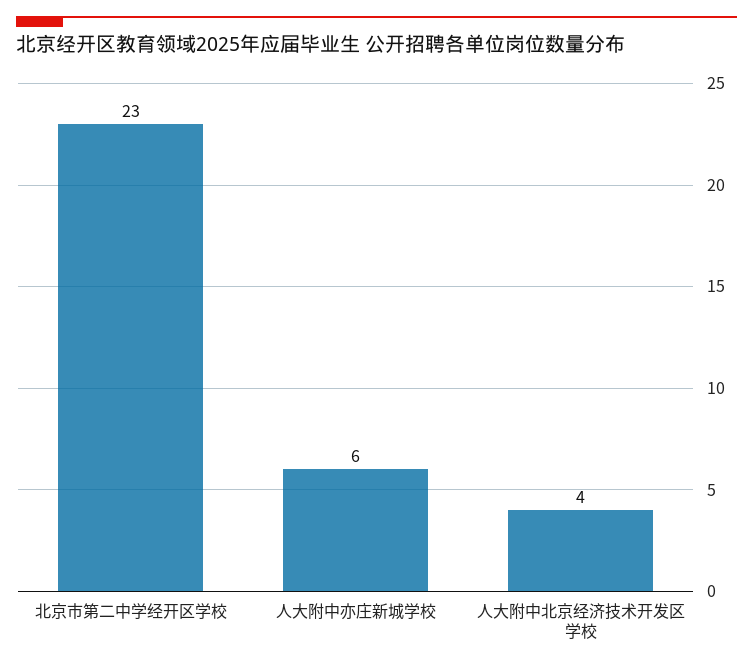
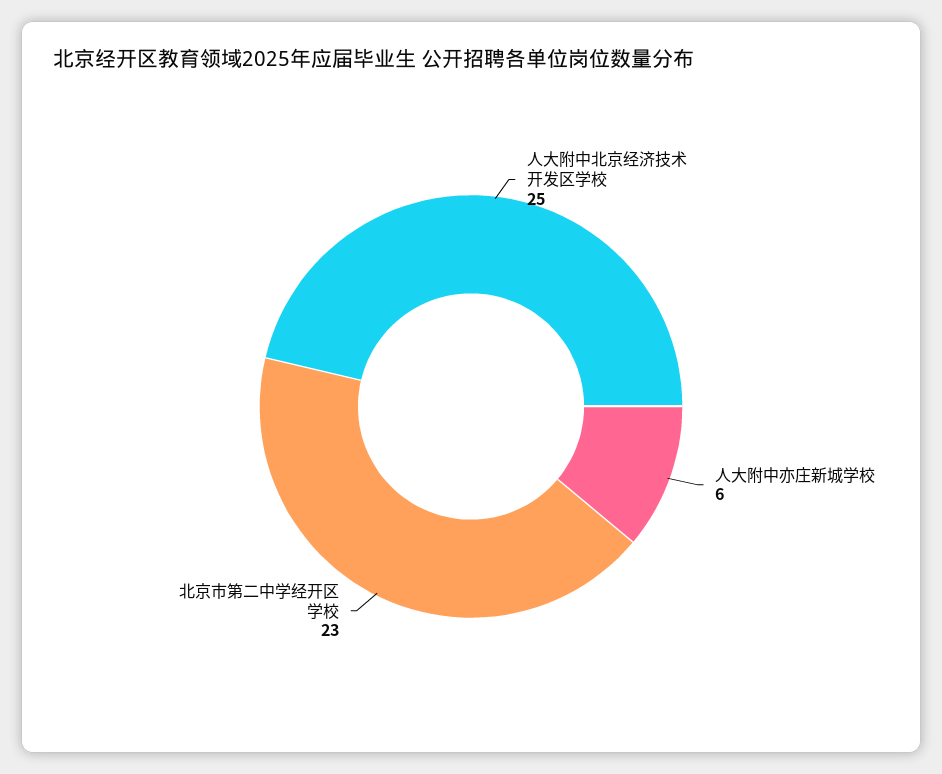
人大附中北京经济技术开发区学校: 4 -> 25

